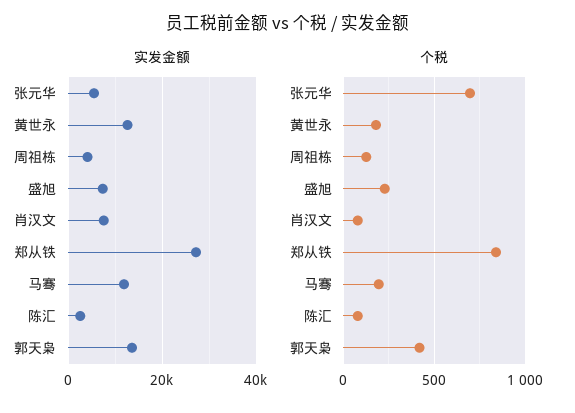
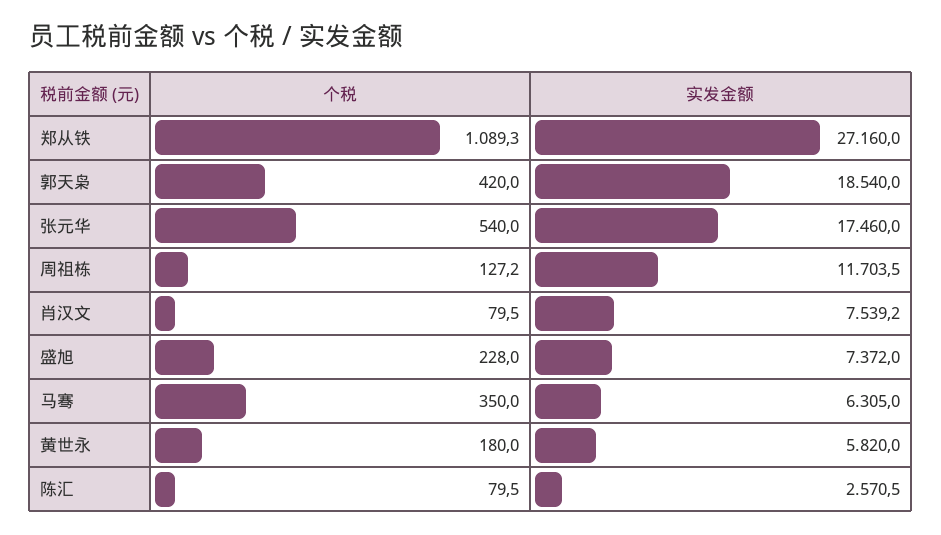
实发金额, 张元华: 6000 -> 17460
实发金额, 黄世永: 12000 -> 5820
实发金额, 周祖栋: 4000 -> 11703.5
实发金额, 马骞: 12000 -> 6305
实发金额, 郭天枭: 14000 -> 18540
个税, 张元华: 700 -> 540
个税, 郑从铁: 850 -> 1089.3
个税, 马骞: 200 -> 350

